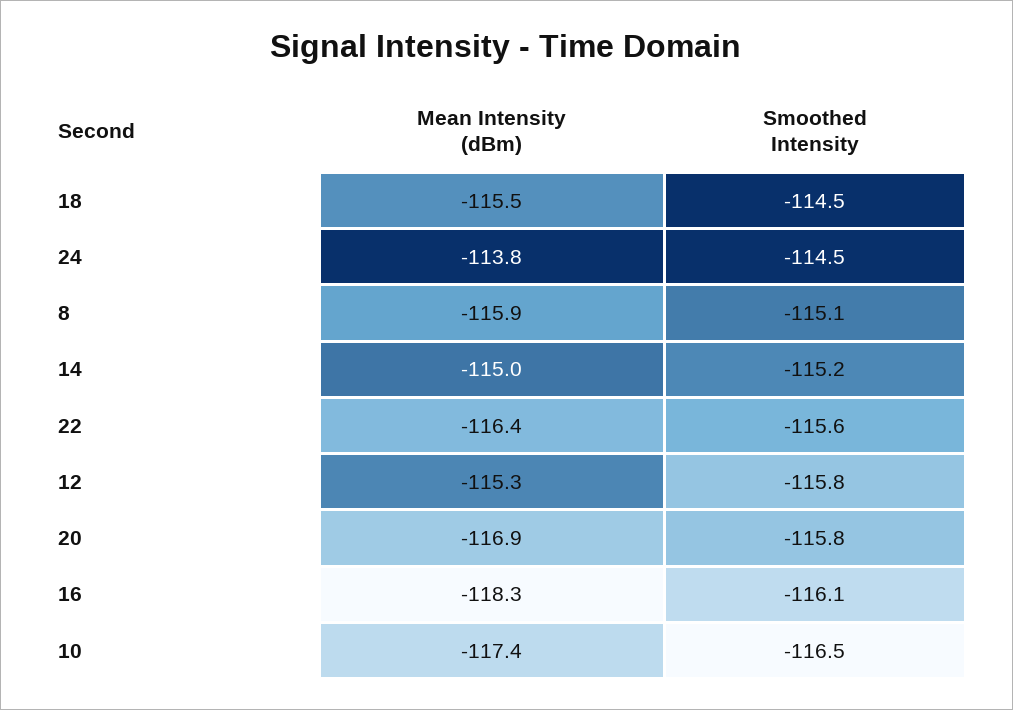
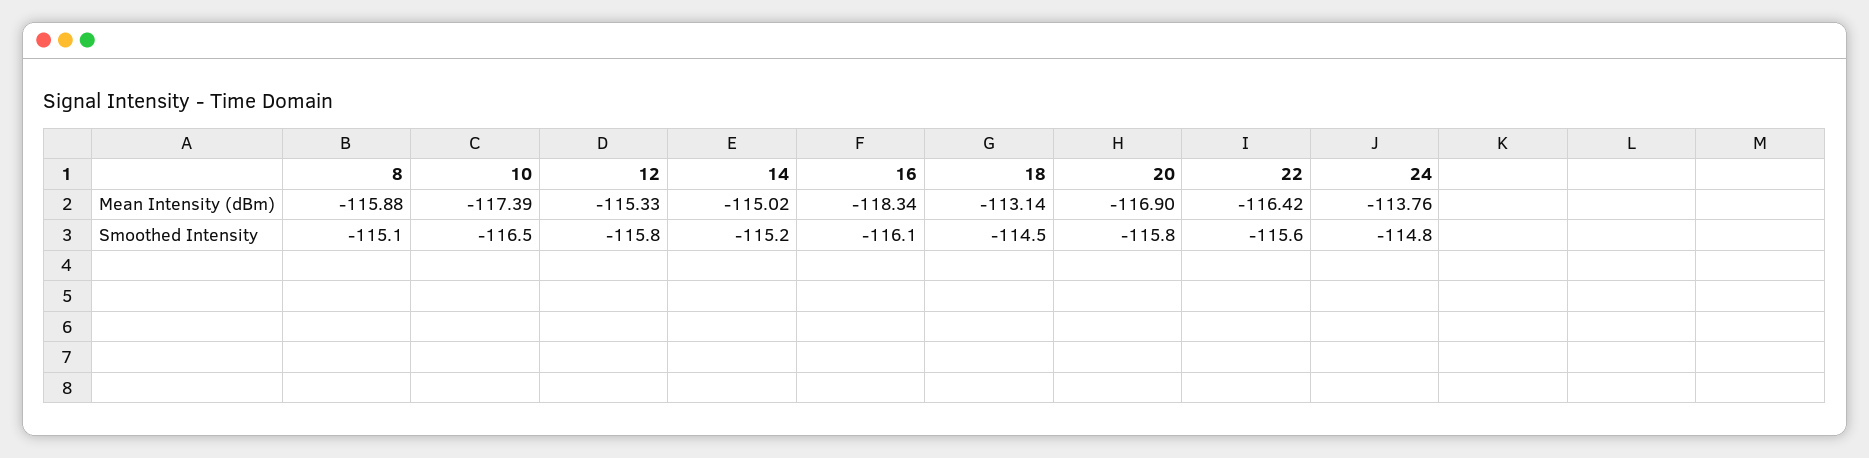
Mean Intensity (dBm), 18: -115.5 -> -113.14
Smoothed Intensity, 24: -114.5 -> -114.8

